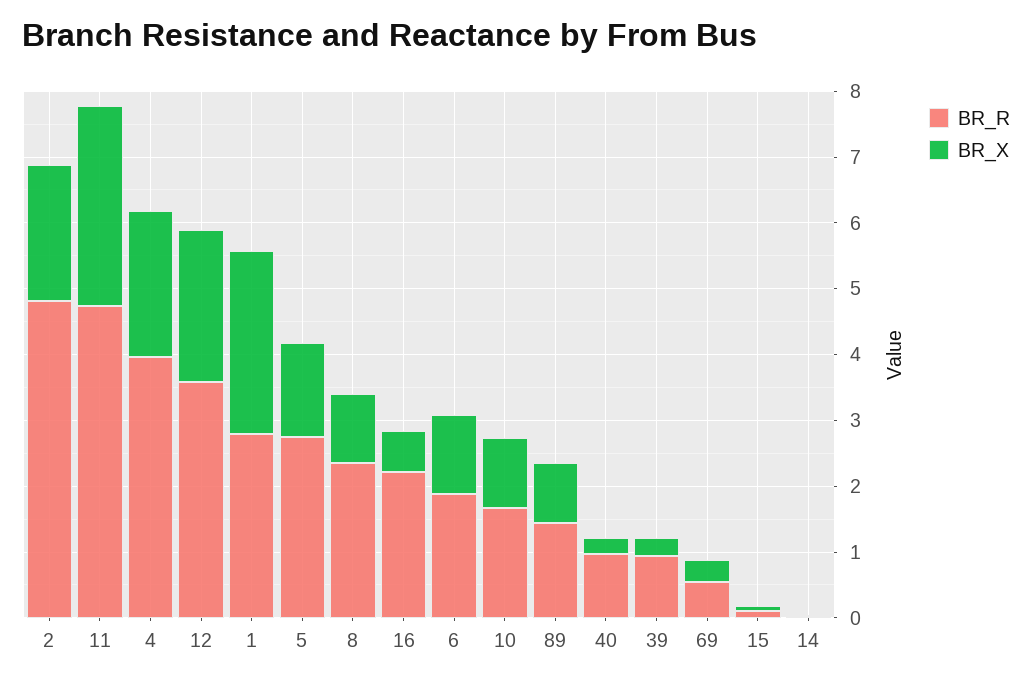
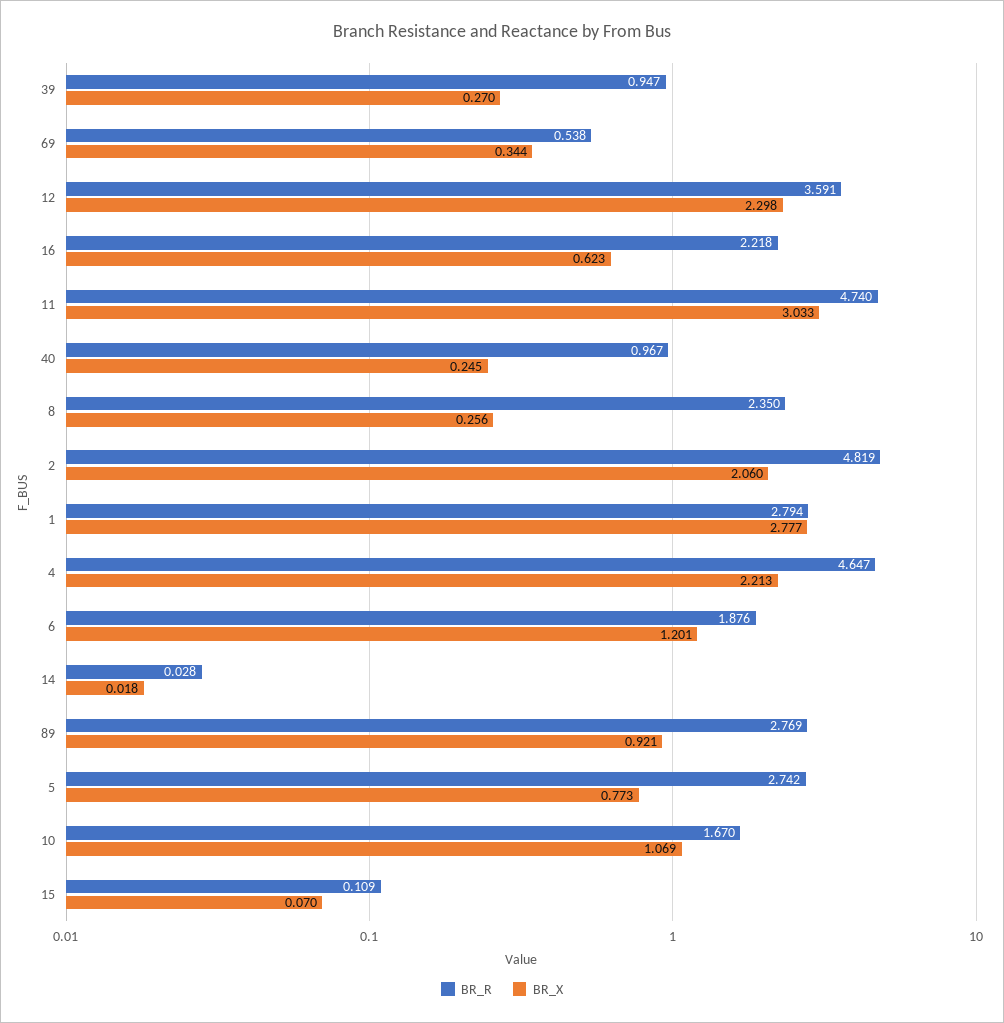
BR_R, 4: 4 -> 4.647
BR_X, 5: 1.4 -> 0.773
BR_X, 8: 1 -> 0.256
BR_R, 89: 1.4 -> 2.769

